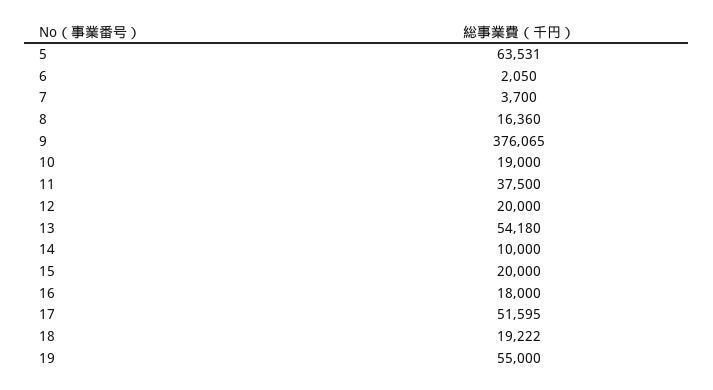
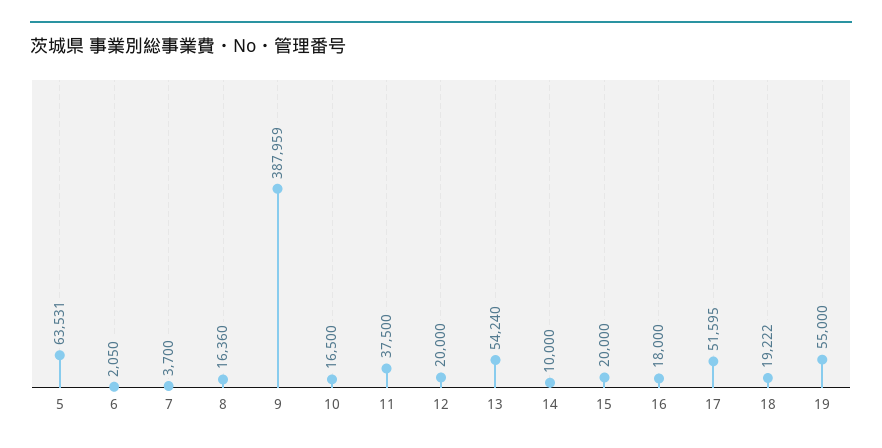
9: 376065 -> 387959
10: 19000 -> 16500
13: 54180 -> 54240

